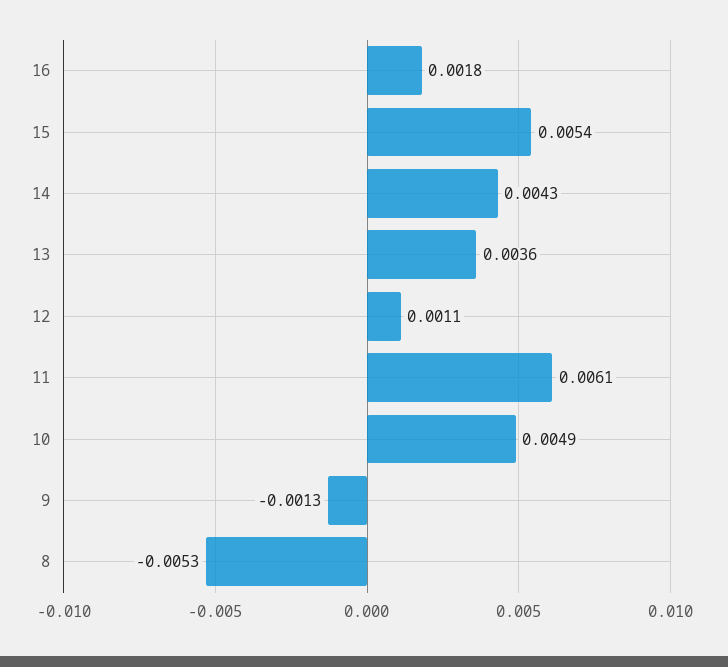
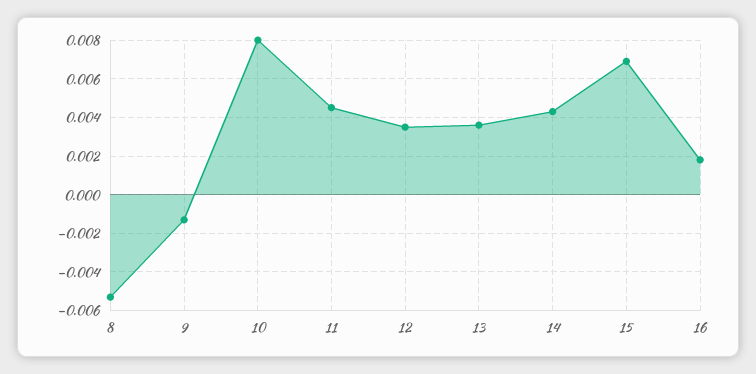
15: 0.0054 -> 0.007
12: 0.0011 -> 0.0035
11: 0.0061 -> 0.0045
10: 0.0049 -> 0.008

